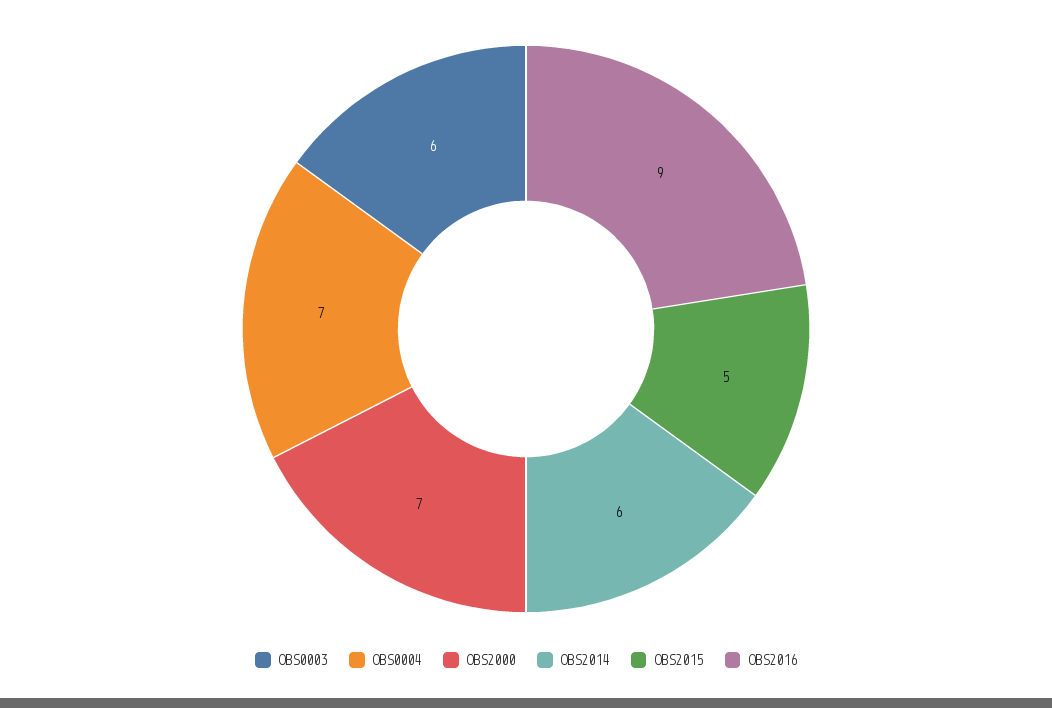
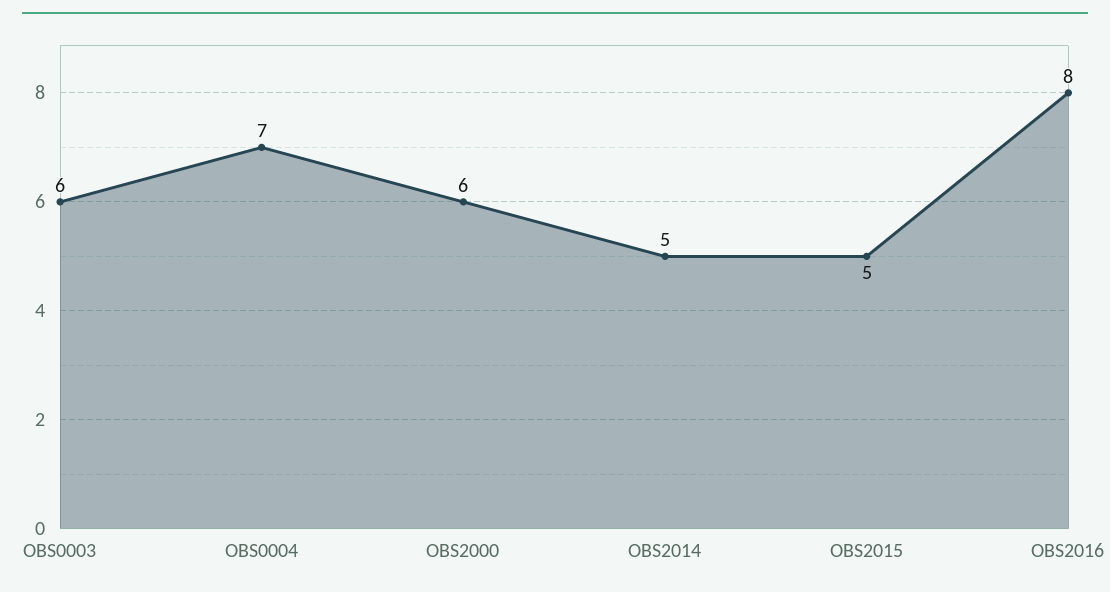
OBS2000: 7 -> 6
OBS2014: 6 -> 5
OBS2016: 9 -> 8

